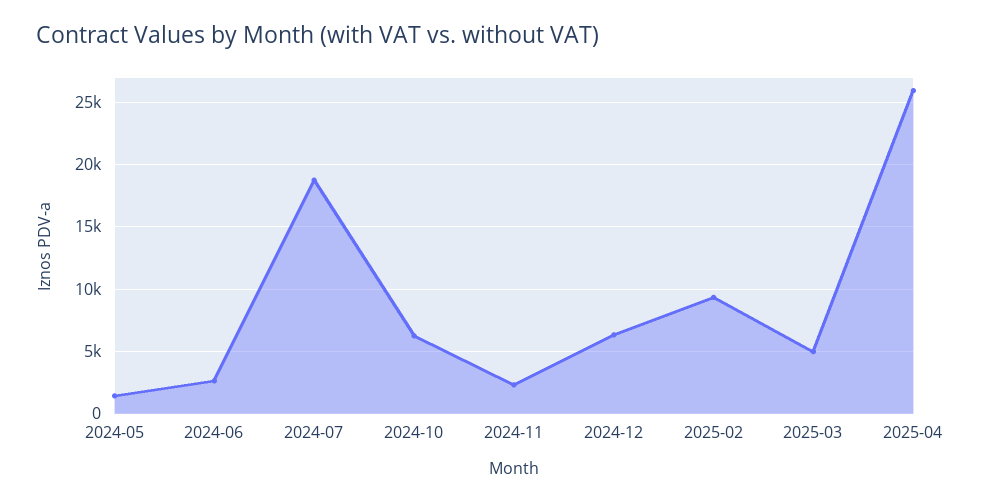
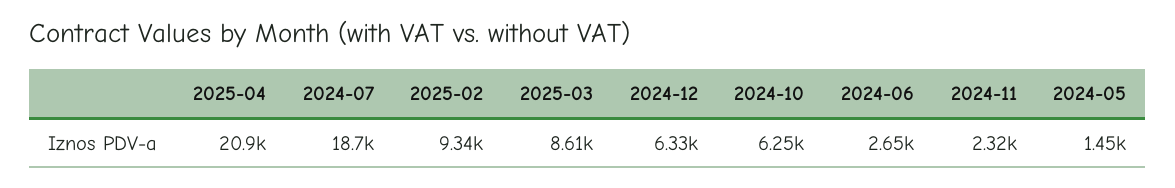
2025-03: 5000 -> 8610
2025-04: 26000 -> 20900

